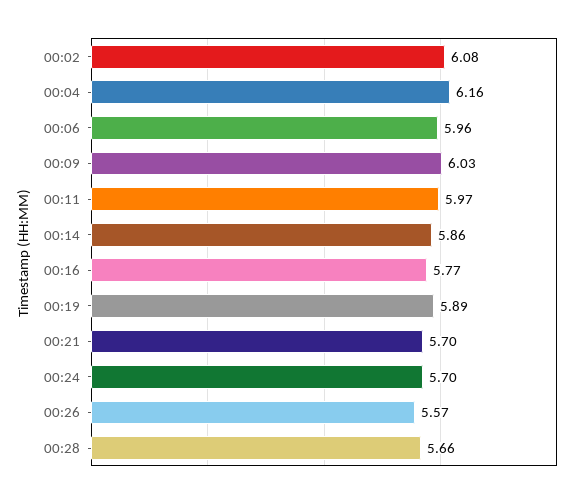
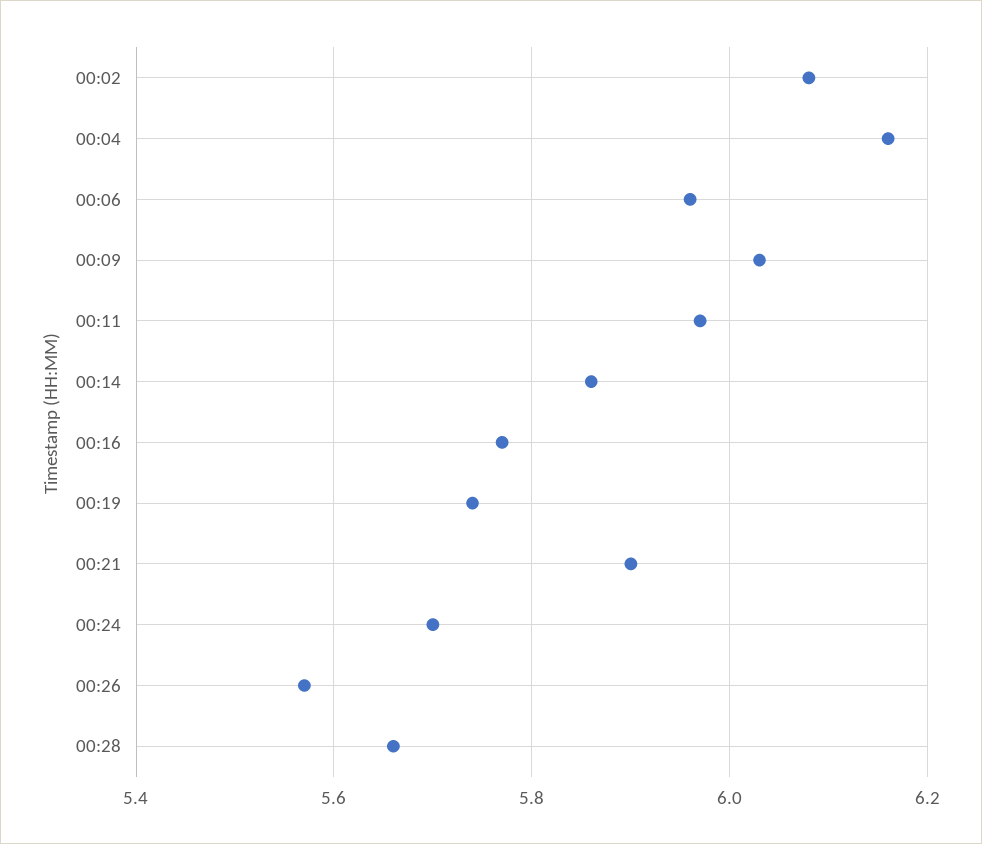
00:19: 5.89 -> 5.75
00:21: 5.7 -> 5.9

